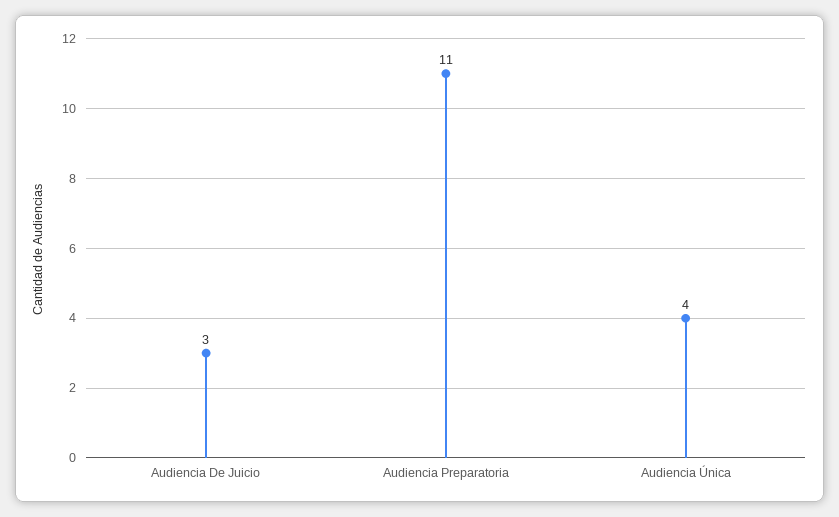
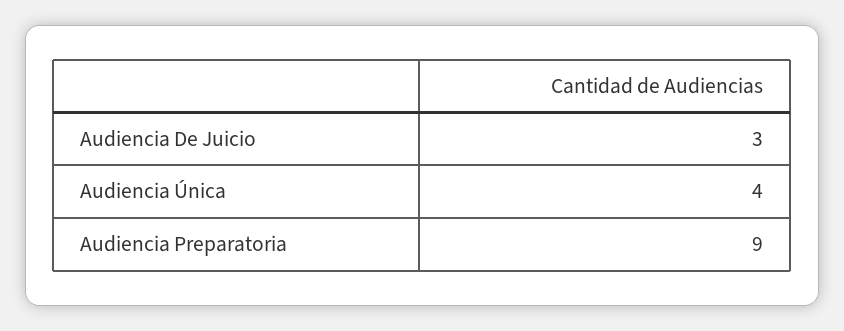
Audiencia Preparatoria: 11 -> 9

